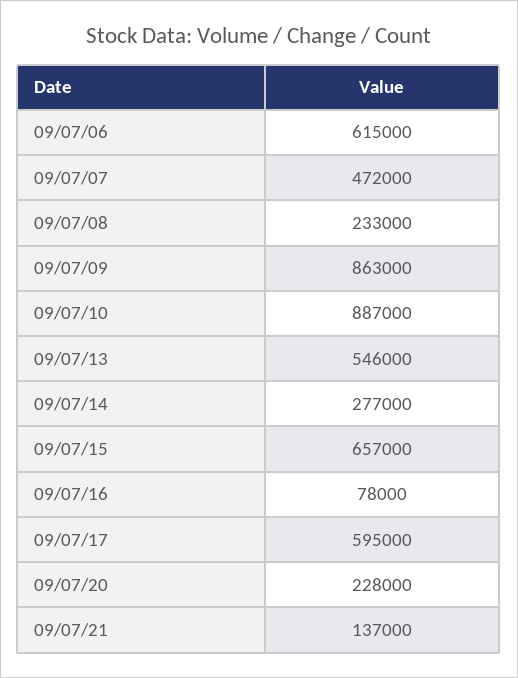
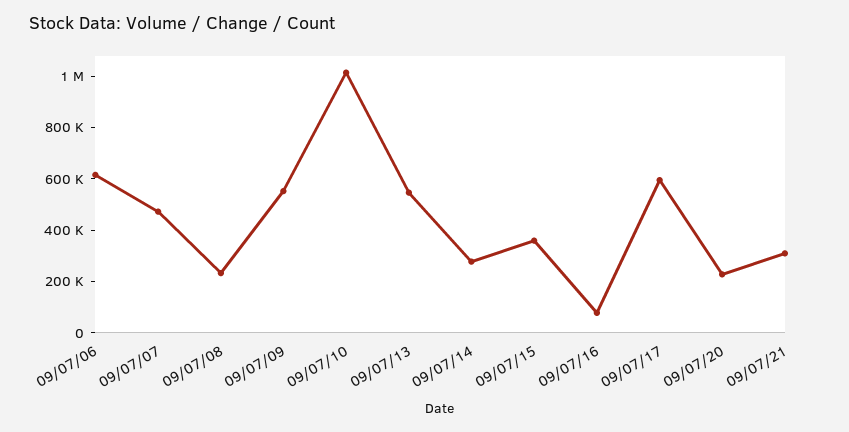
09/07/09: 863000 -> 550000
09/07/10: 887000 -> 1000000
09/07/15: 657000 -> 350000
09/07/21: 137000 -> 300000

